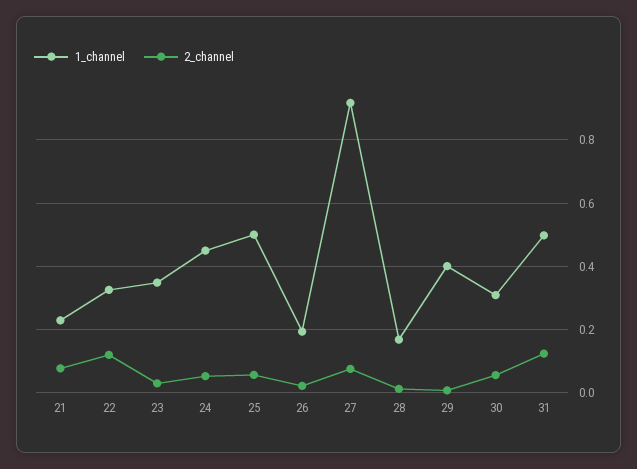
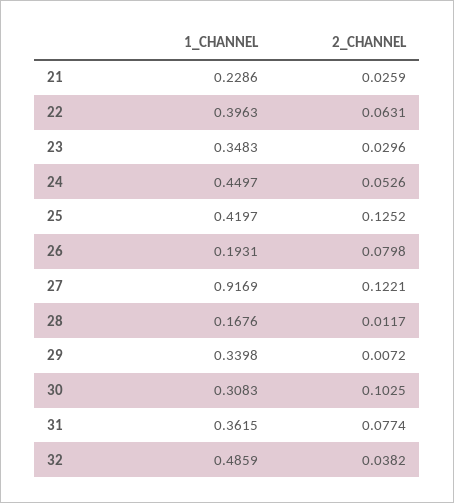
2_channel, 21: 0.08 -> 0.0259
1_channel, 22: 0.32 -> 0.3963
2_channel, 22: 0.12 -> 0.0631
1_channel, 25: 0.5 -> 0.4197
2_channel, 25: 0.06 -> 0.1252
2_channel, 26: 0.02 -> 0.0798
2_channel, 27: 0.08 -> 0.1221
1_channel, 29: 0.4 -> 0.3398
2_channel, 30: 0.06 -> 0.1025
1_channel, 31: 0.5 -> 0.3615
2_channel, 31: 0.12 -> 0.0774
1_channel, 32: none -> 0.4859
2_channel, 32: none -> 0.0382

